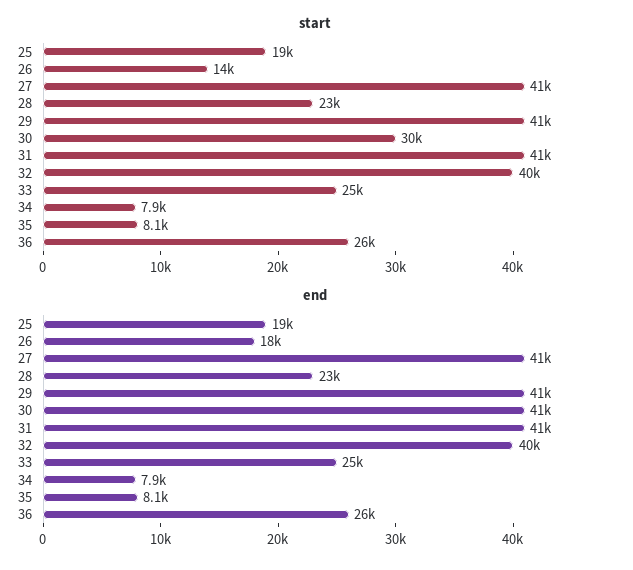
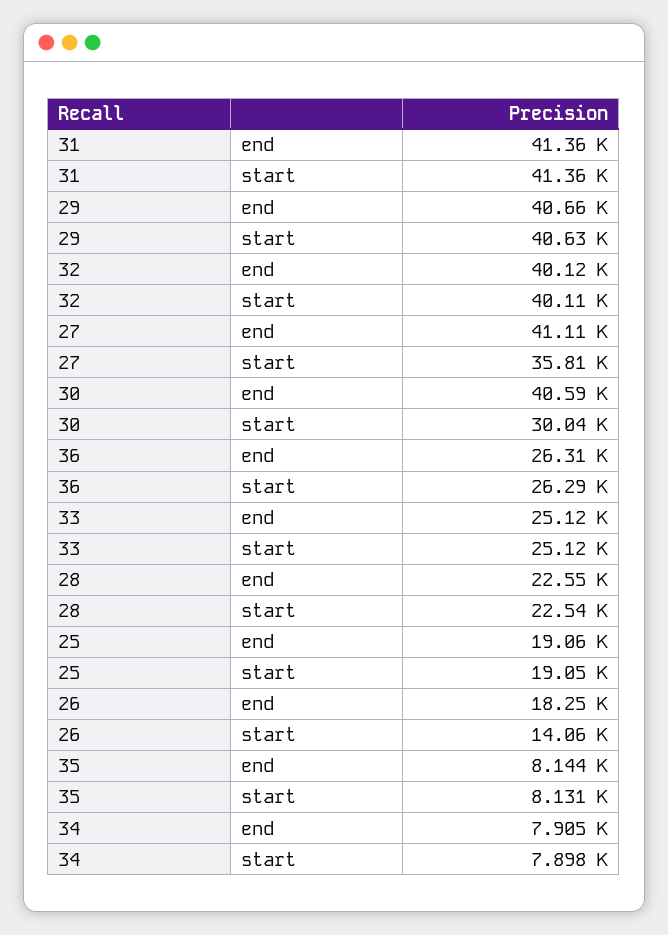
start, 27: 41000 -> 35810

